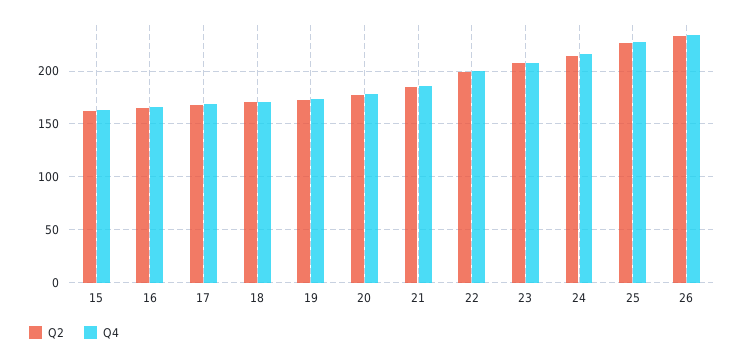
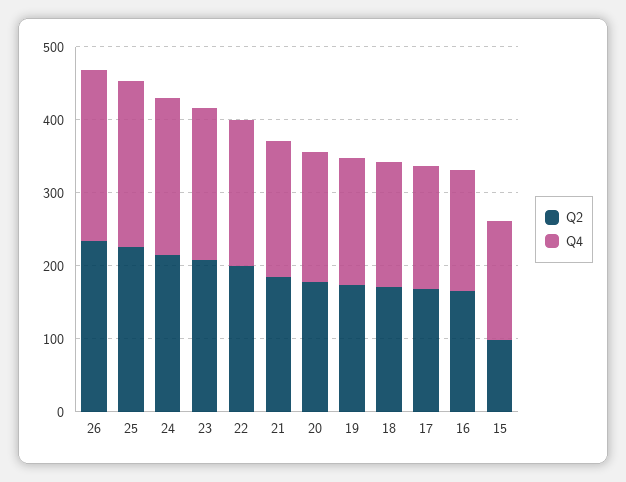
Q2, 15: 160 -> 100

